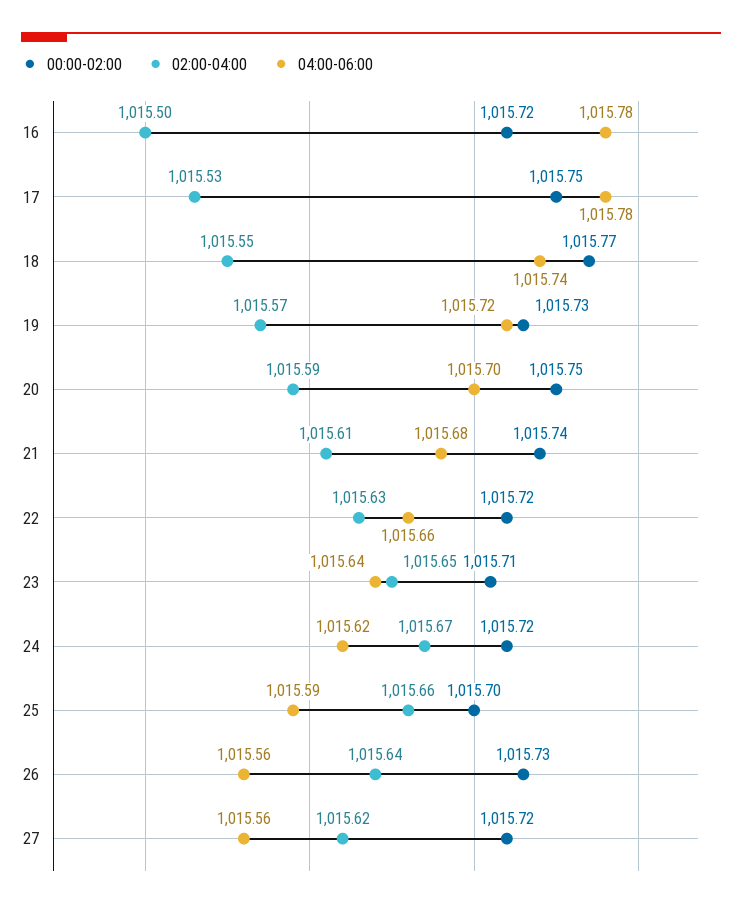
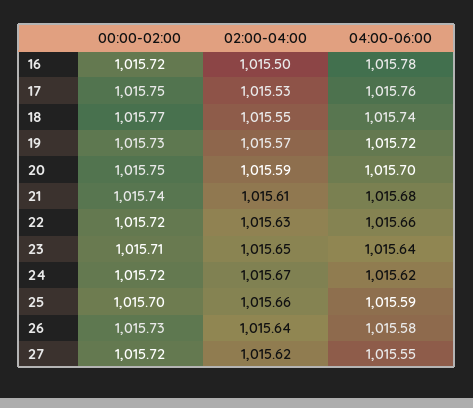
04:00-06:00, 17: 1015.78 -> 1015.76
04:00-06:00, 26: 1015.56 -> 1015.58
04:00-06:00, 27: 1015.56 -> 1015.55

